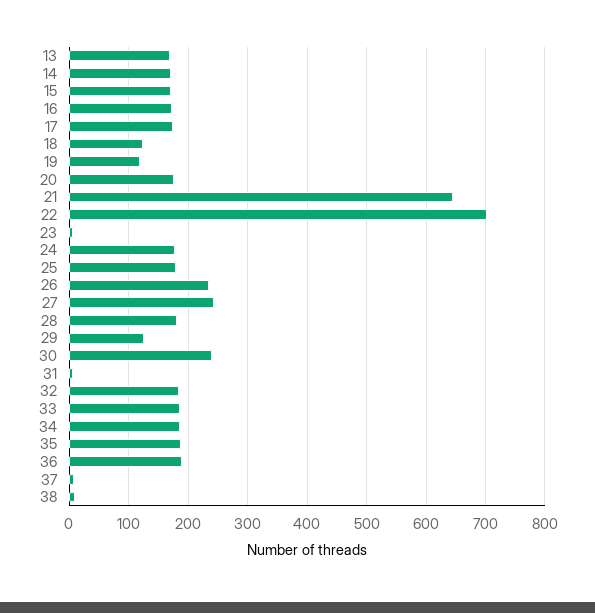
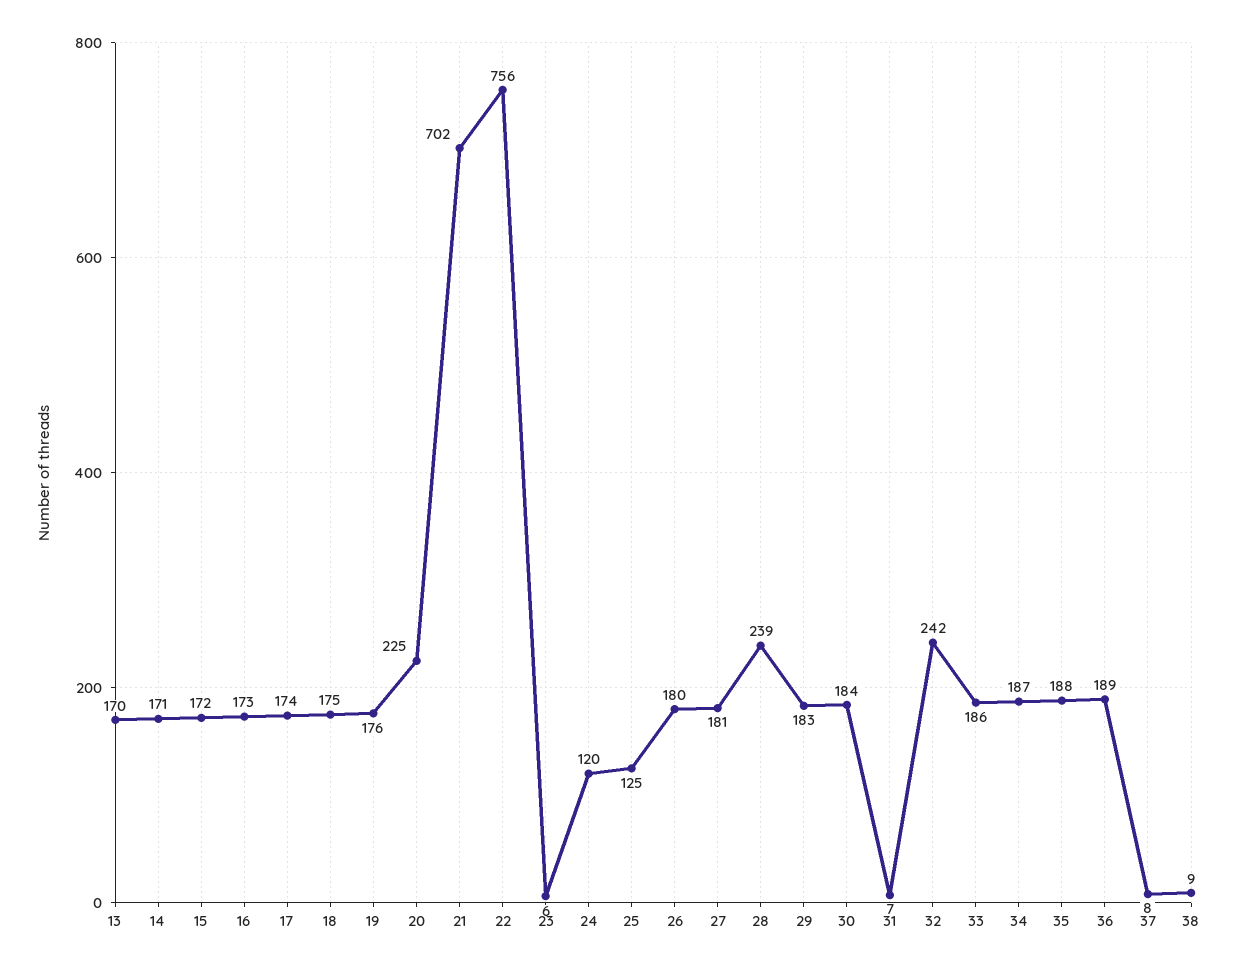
18: 120 -> 175
19: 120 -> 176
20: 180 -> 225
21: 640 -> 702
22: 700 -> 756
24: 180 -> 120
25: 180 -> 125
26: 240 -> 180
27: 240 -> 181
28: 180 -> 239
29: 120 -> 183
30: 240 -> 184
32: 180 -> 242

